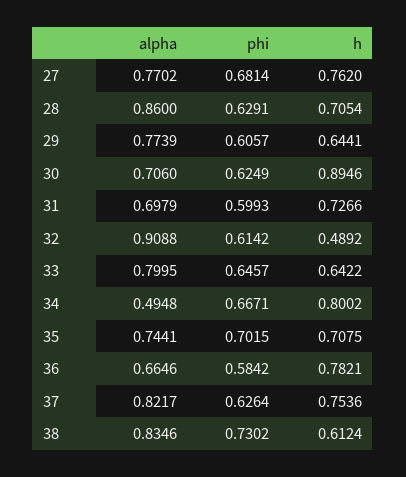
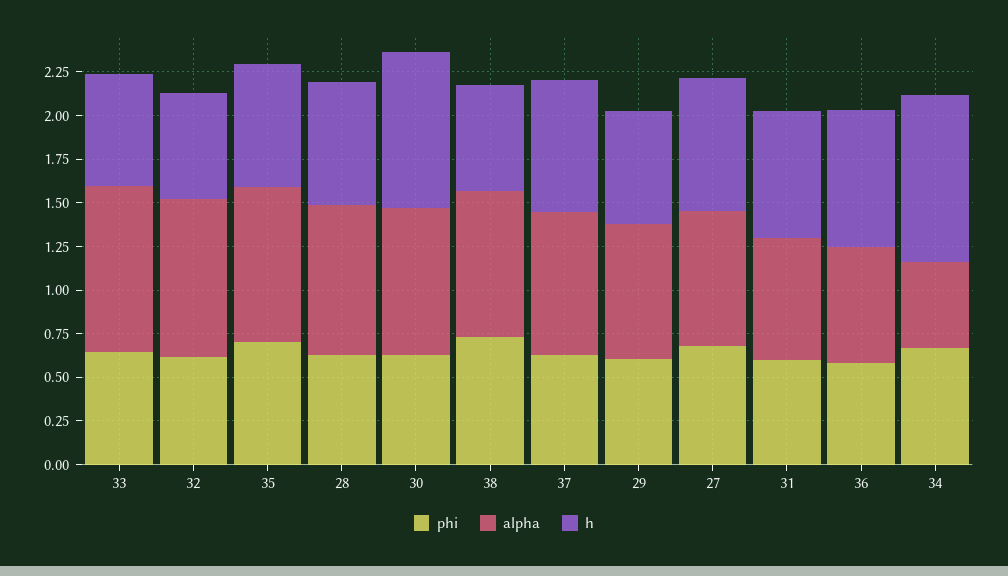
alpha, 30: 0.706 -> 0.85
h, 32: 0.4892 -> 0.6
alpha, 33: 0.7995 -> 0.95
h, 34: 0.8002 -> 0.95
alpha, 35: 0.7441 -> 0.9

